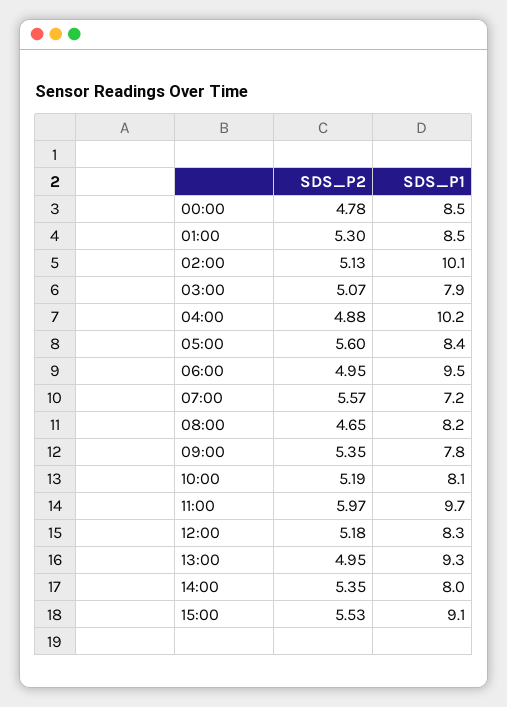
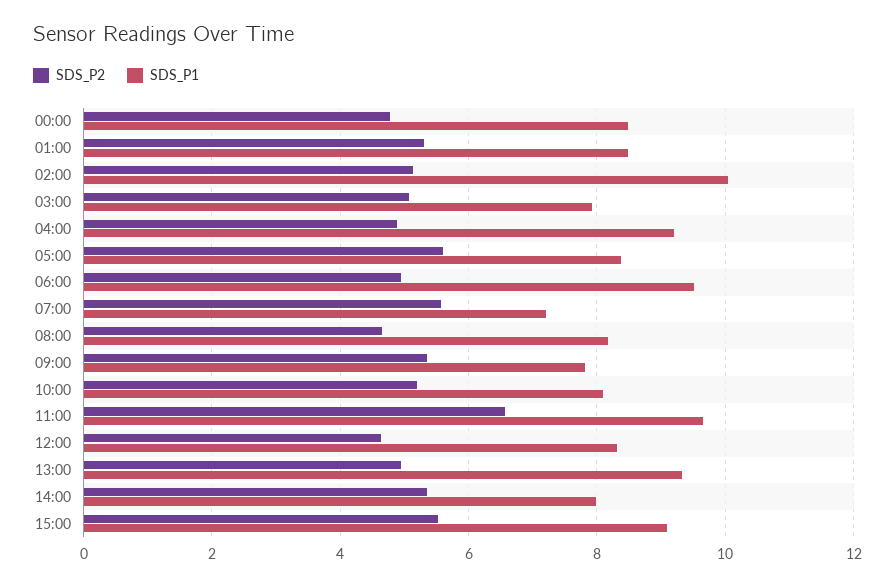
SDS_P1, 04:00: 10.2 -> 9.2
SDS_P2, 11:00: 5.97 -> 6.6
SDS_P2, 12:00: 5.18 -> 4.6

